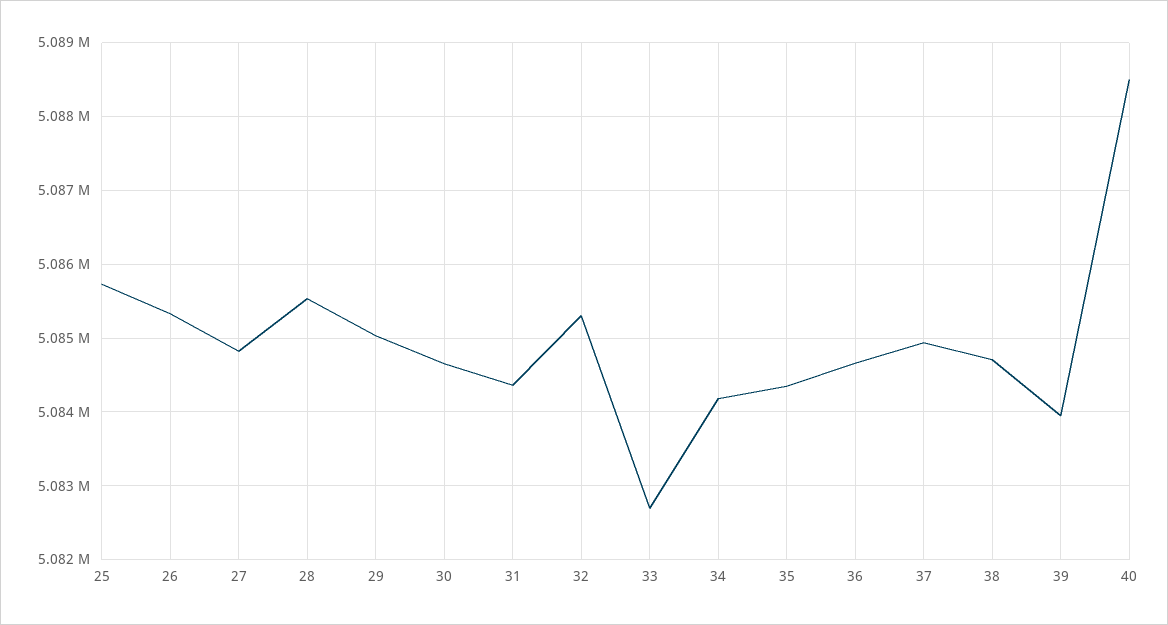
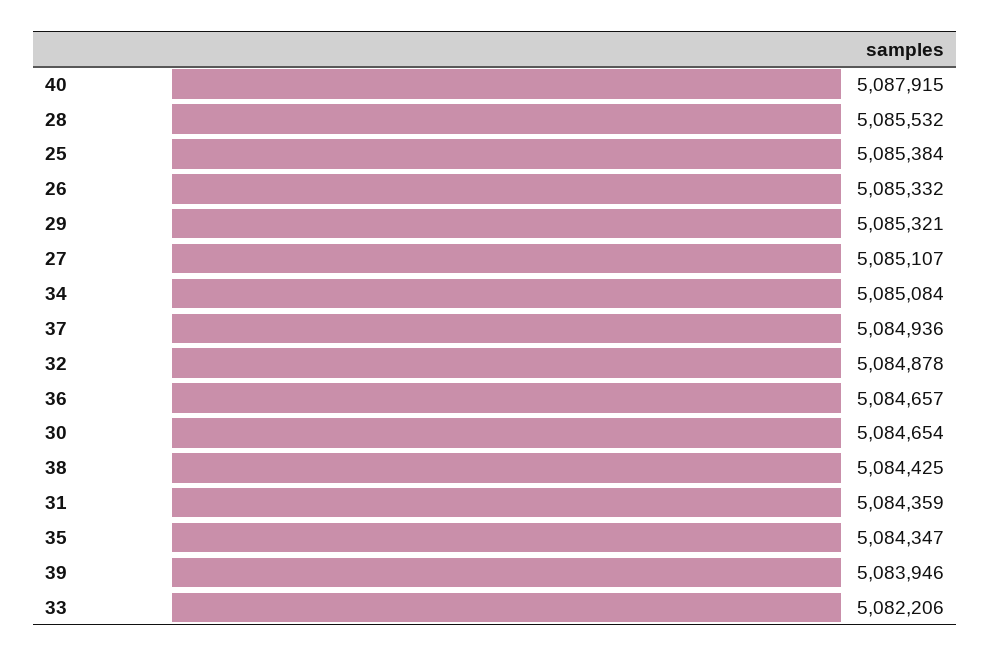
25: 5085700 -> 5085384
27: 5084800 -> 5085107
29: 5085000 -> 5085321
32: 5085300 -> 5084878
33: 5082700 -> 5082206
34: 5084200 -> 5085084
38: 5084700 -> 5084425
40: 5088500 -> 5087915

